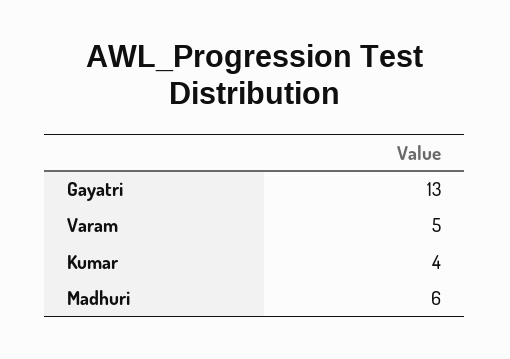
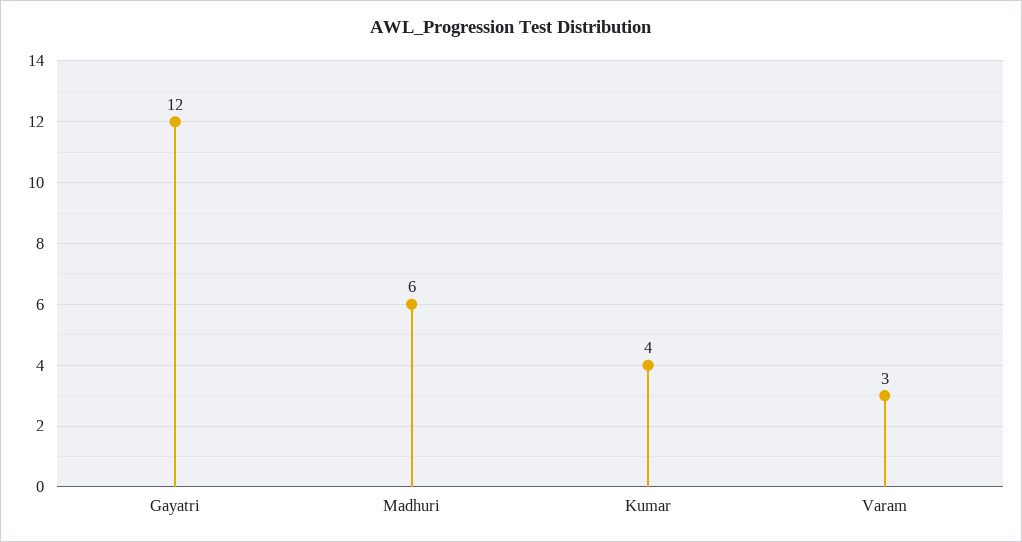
Gayatri: 13 -> 12
Varam: 5 -> 3

